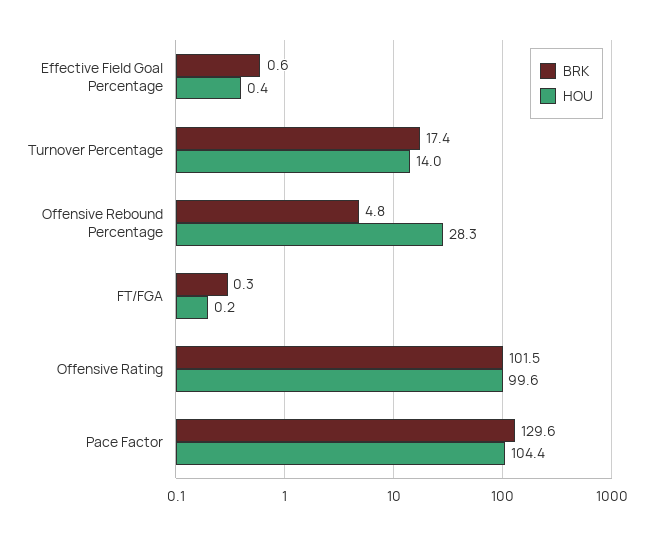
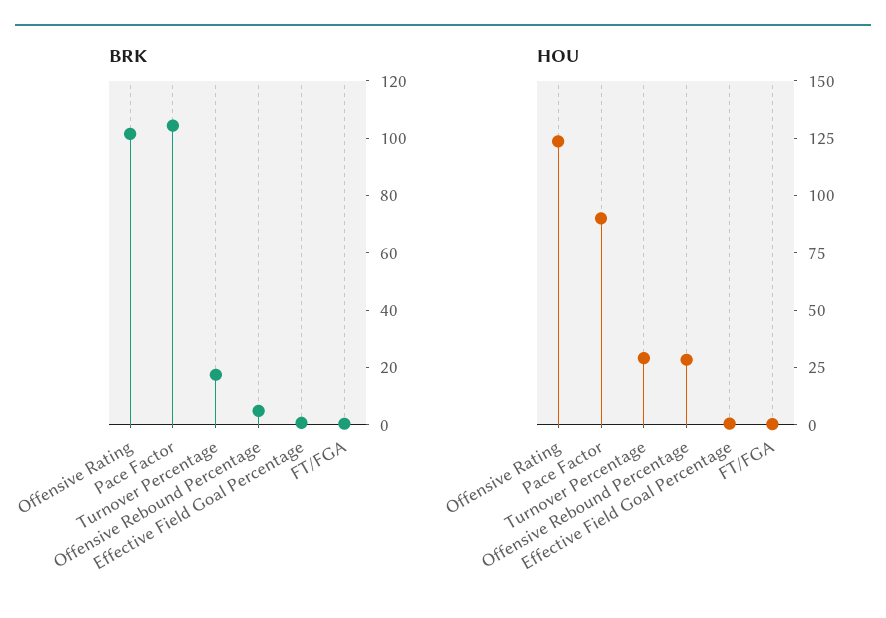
HOU, Turnover Percentage: 14 -> 30
HOU, Offensive Rating: 99.6 -> 125
BRK, Pace Factor: 129.6 -> 105
HOU, Pace Factor: 104.4 -> 90

